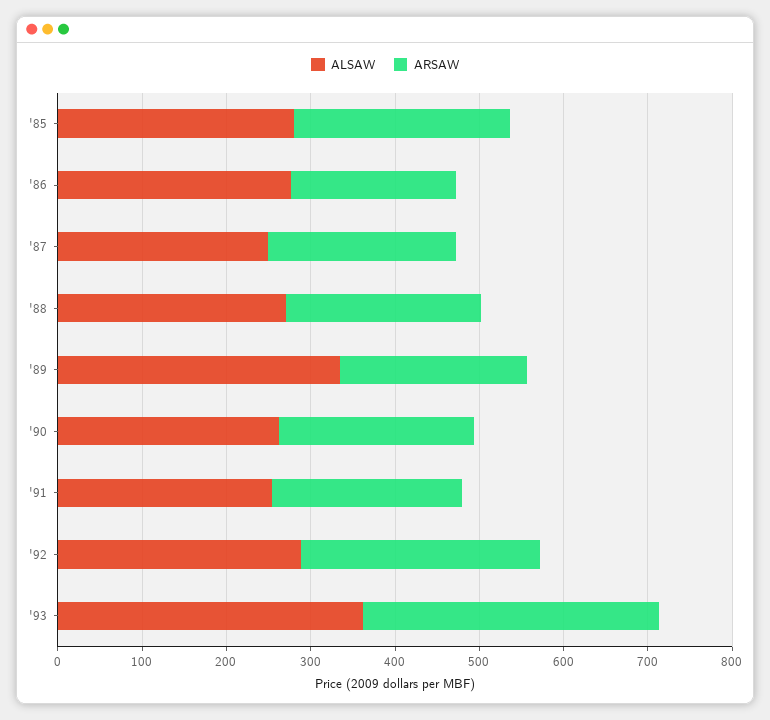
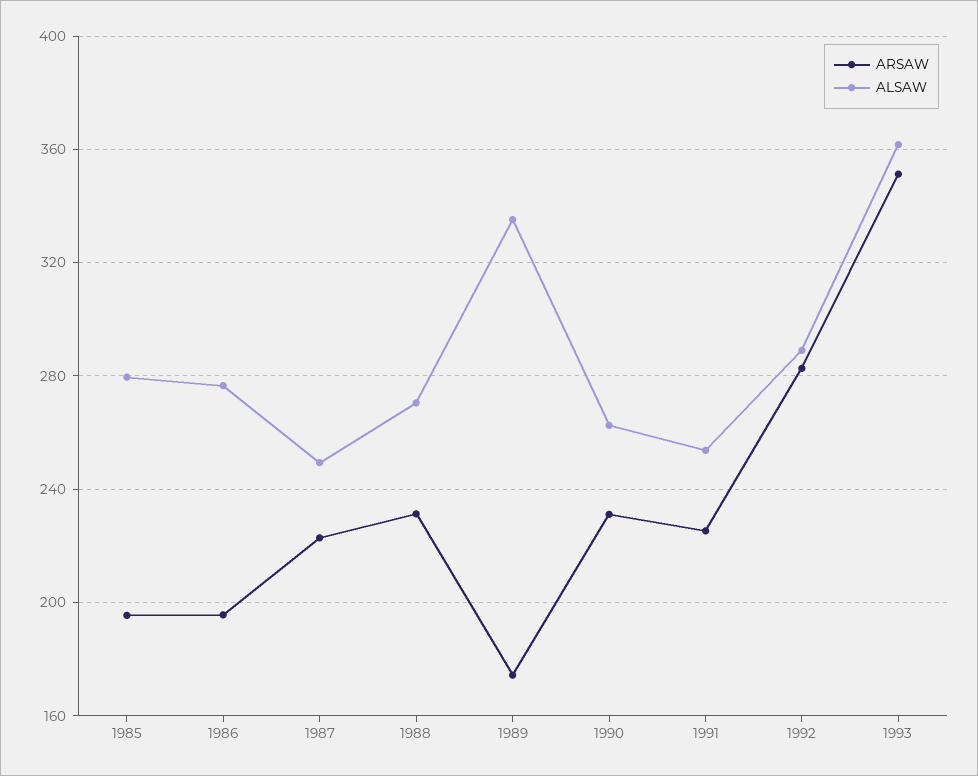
ARSAW, '85: 260 -> 195
ARSAW, '89: 220 -> 175

